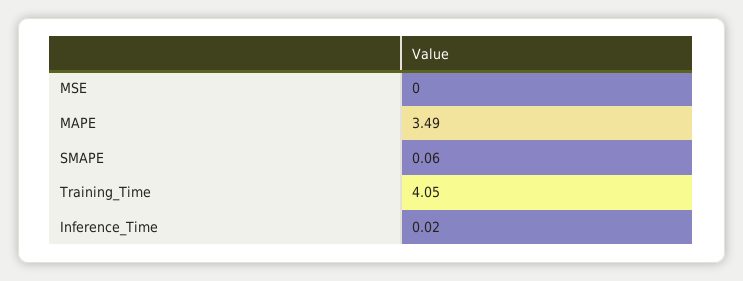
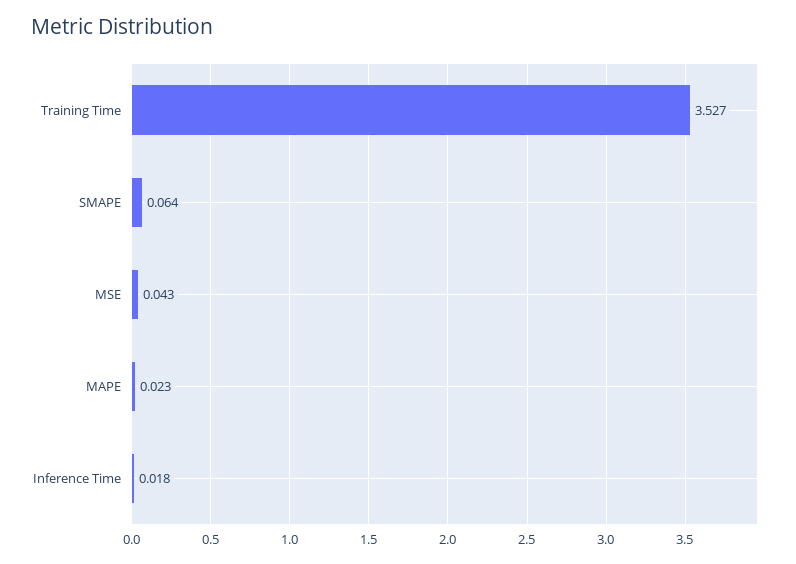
MSE: 0 -> 0.043
MAPE: 3.49 -> 0.023
Training_Time: 4.05 -> 3.527

